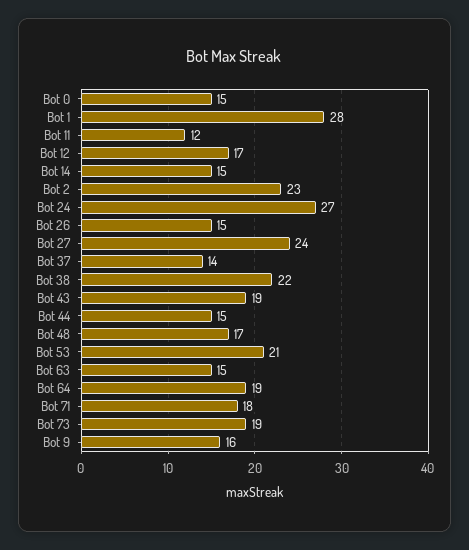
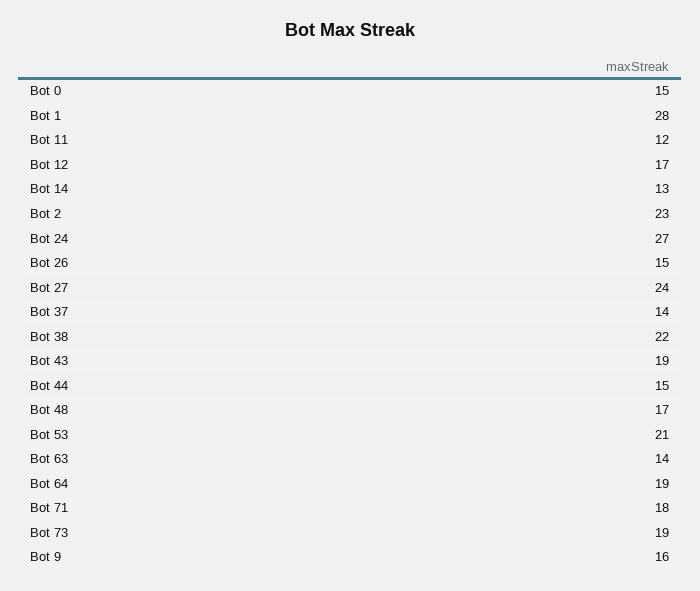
Bot 14: 15 -> 13
Bot 63: 15 -> 14

